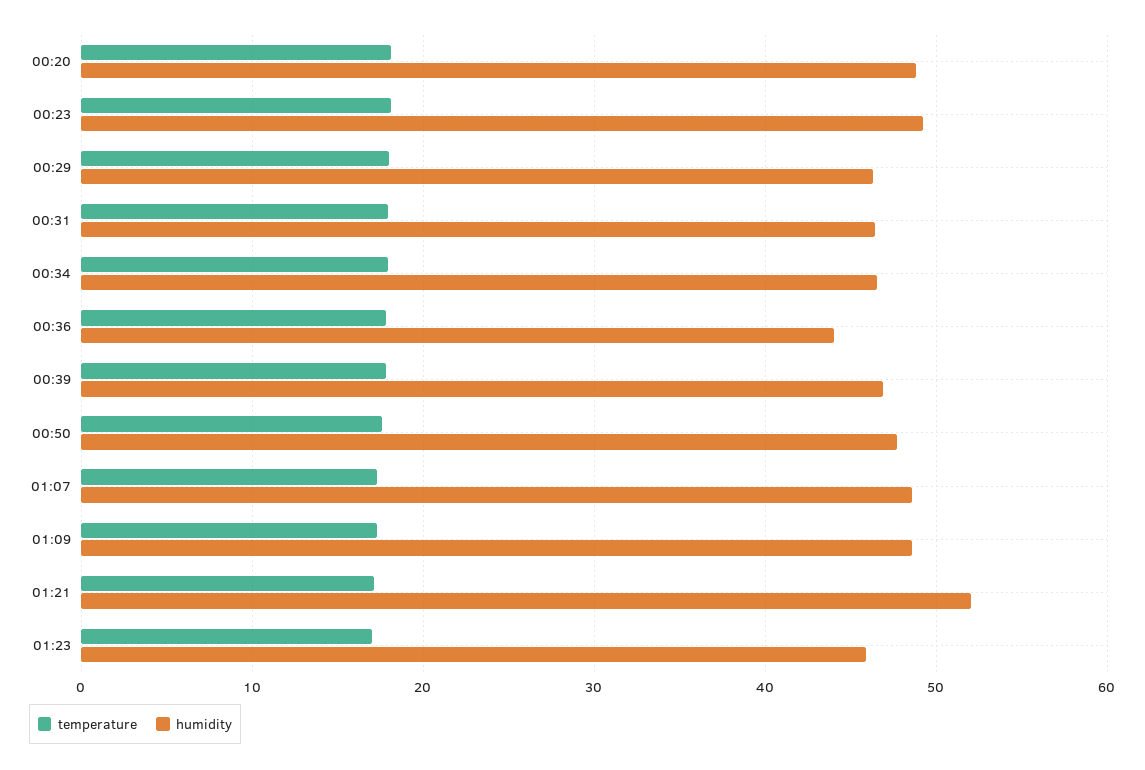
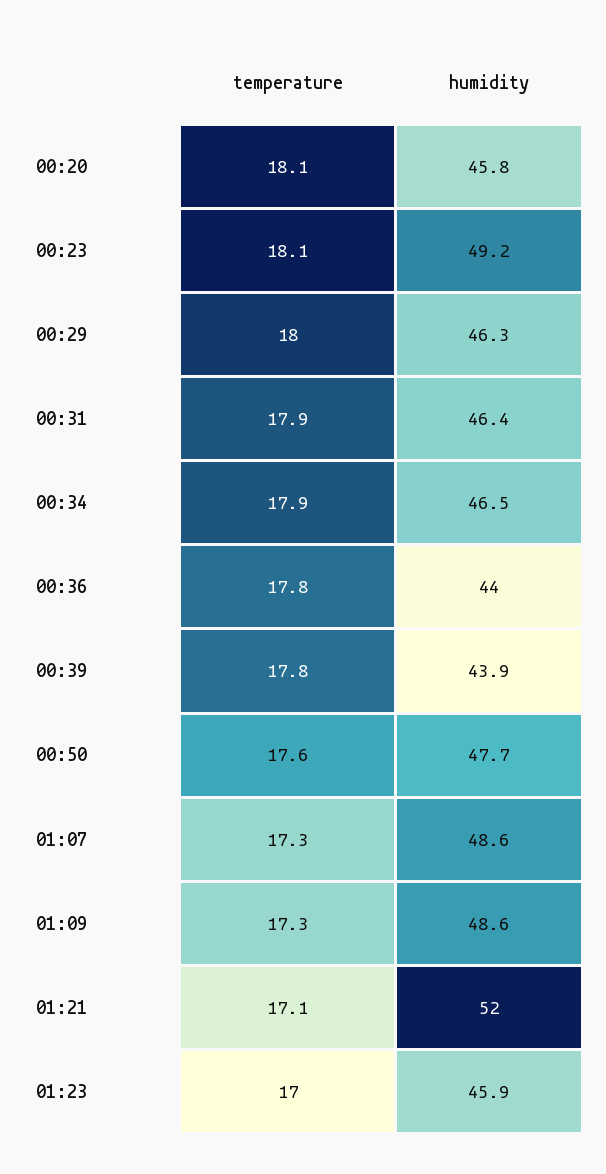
humidity, 00:20: 49 -> 45.8
humidity, 00:39: 47 -> 43.9

